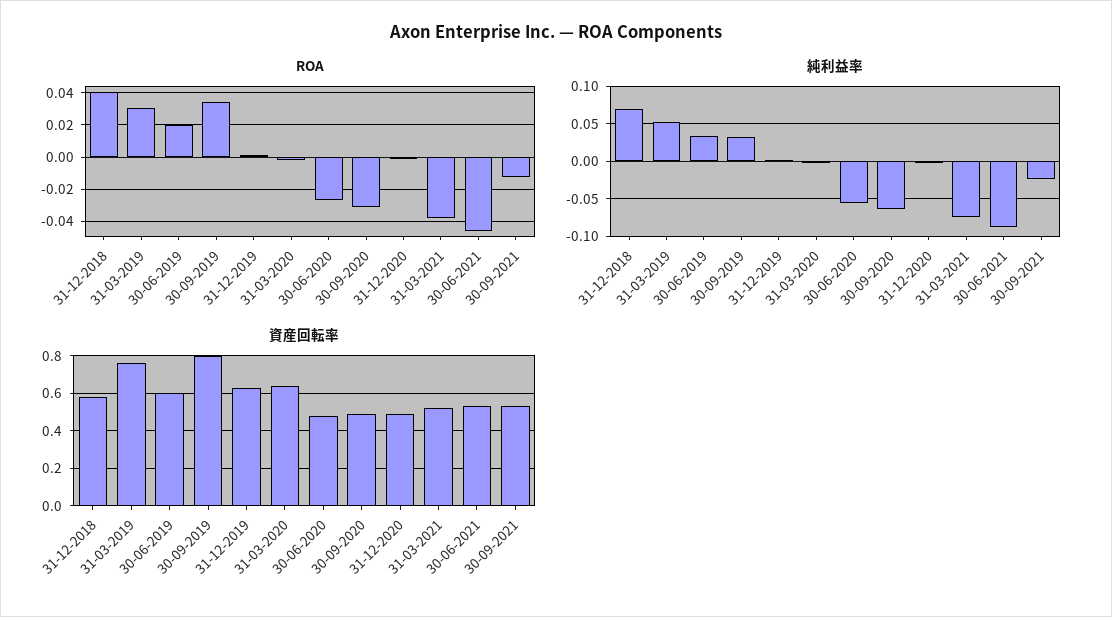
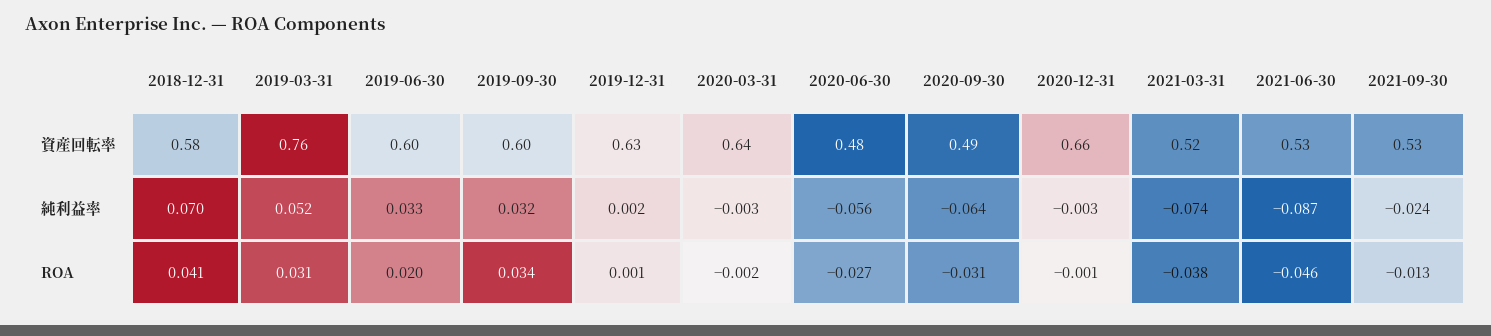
資産回転率, 30-09-2019: 0.8 -> 0.6
資産回転率, 31-12-2020: 0.5 -> 0.66

